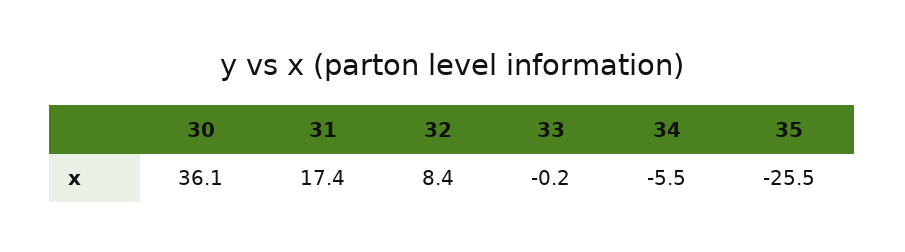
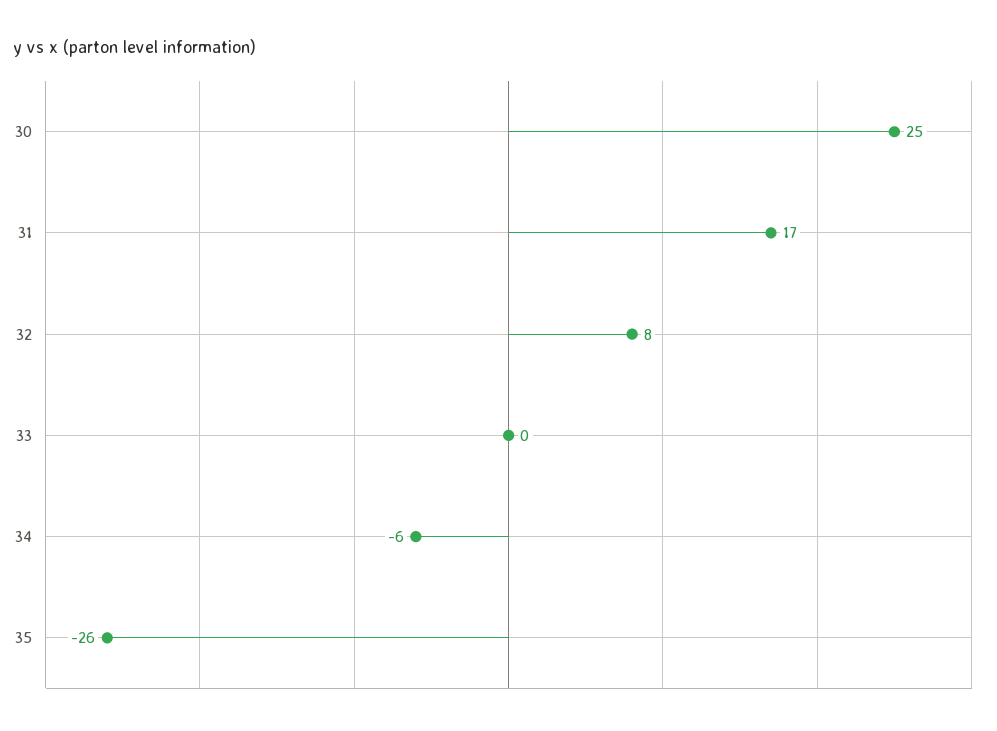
30: 36.1 -> 25

